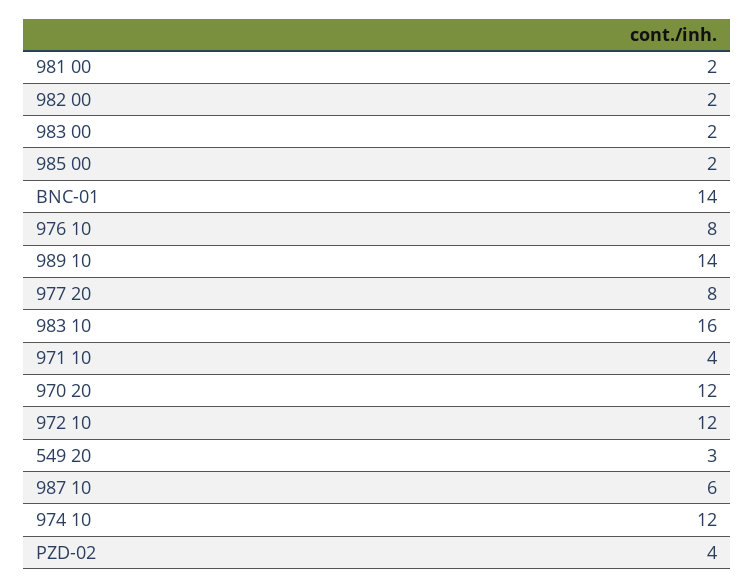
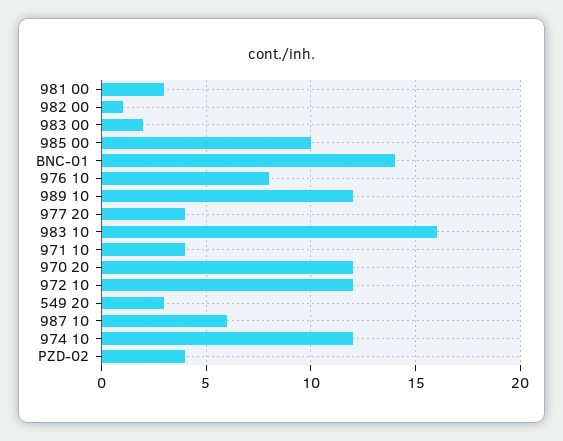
981 00: 2 -> 3
982 00: 2 -> 1
985 00: 2 -> 10
989 10: 14 -> 12
977 20: 8 -> 4

